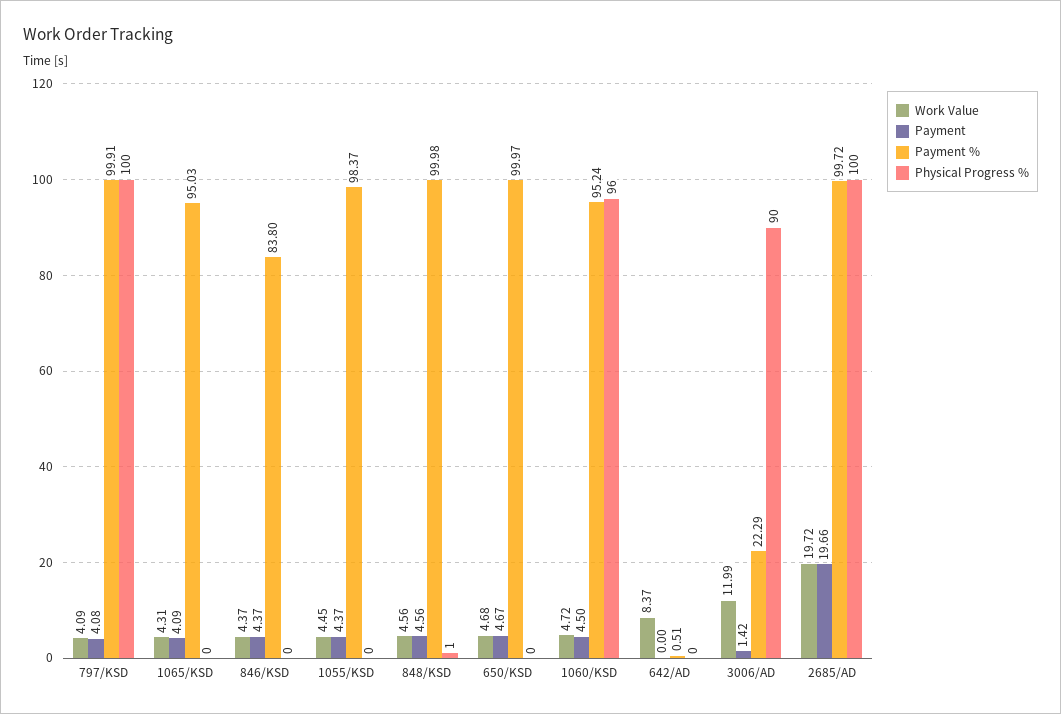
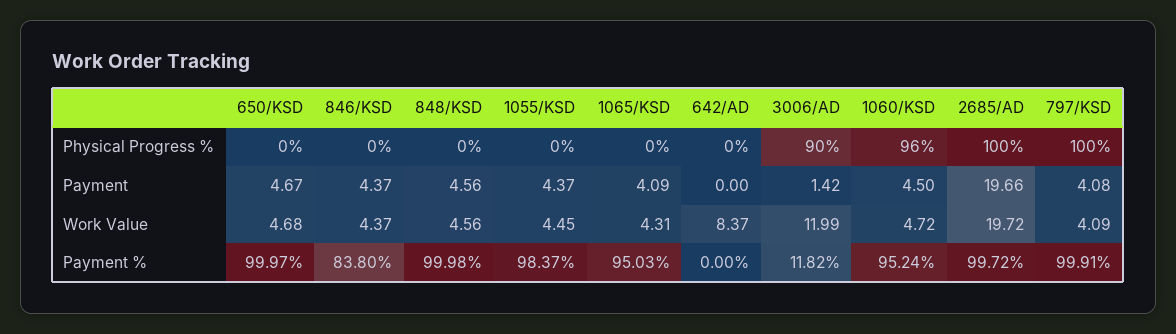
Physical Progress %, 848/KSD: 1 -> 0
Payment %, 642/AD: 0.51 -> 0
Payment %, 3006/AD: 22.29 -> 11.82

